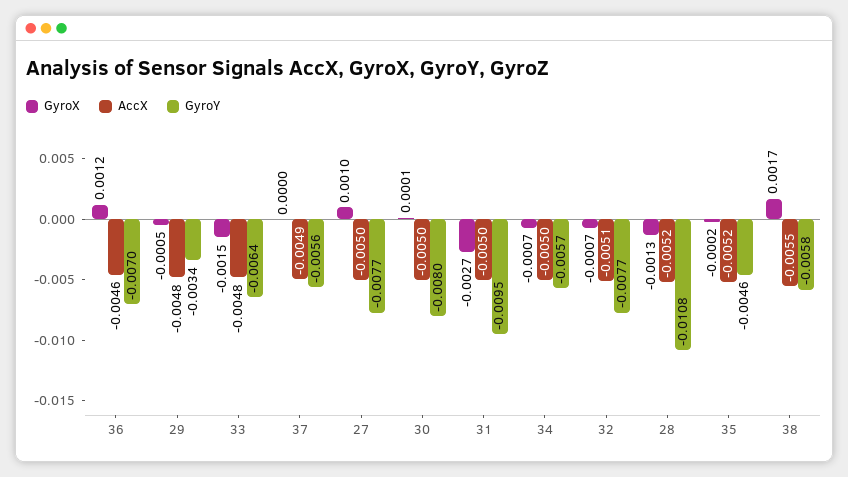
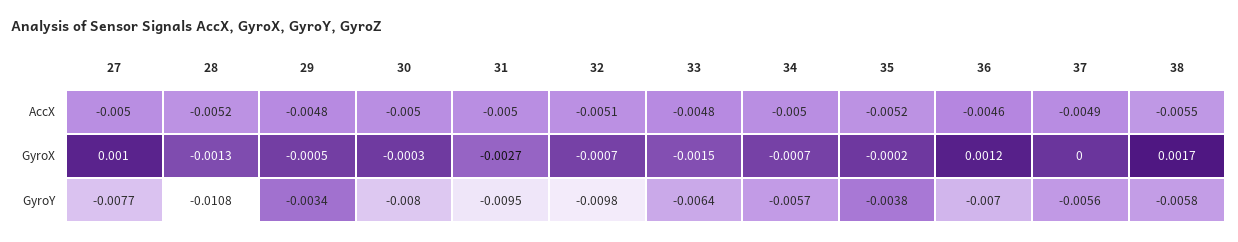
GyroX, 30: 0.0001 -> -0.0003
GyroY, 32: -0.0077 -> -0.0098
GyroY, 35: -0.0046 -> -0.0038

